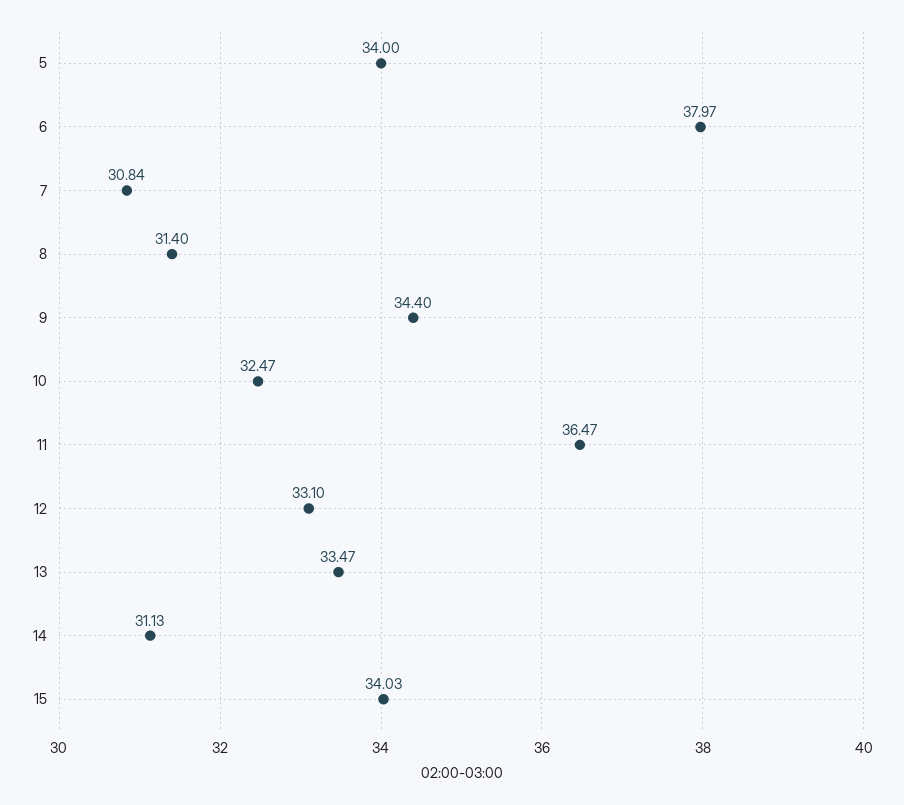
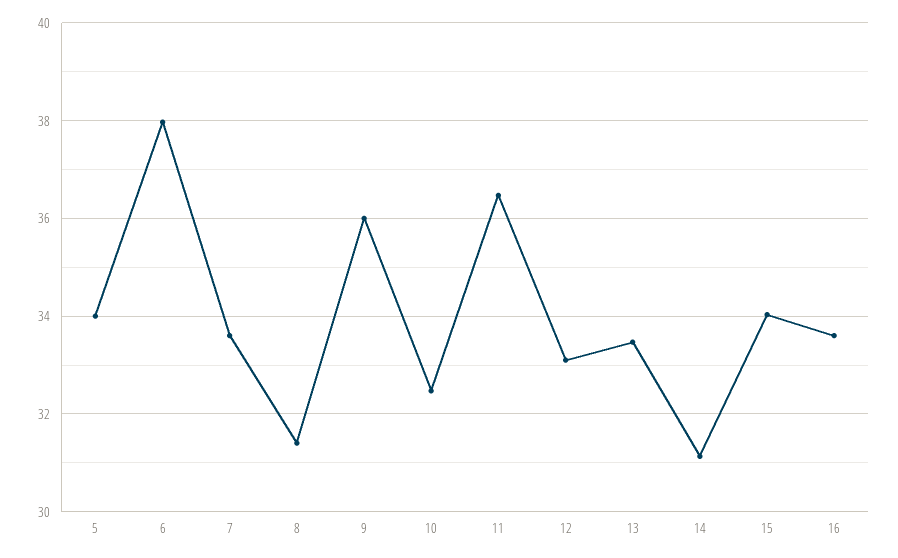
7: 30.84 -> 33.6
9: 34.4 -> 36
16: none -> 33.6

